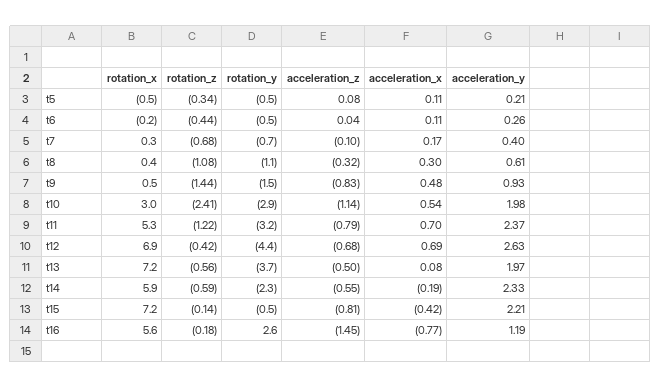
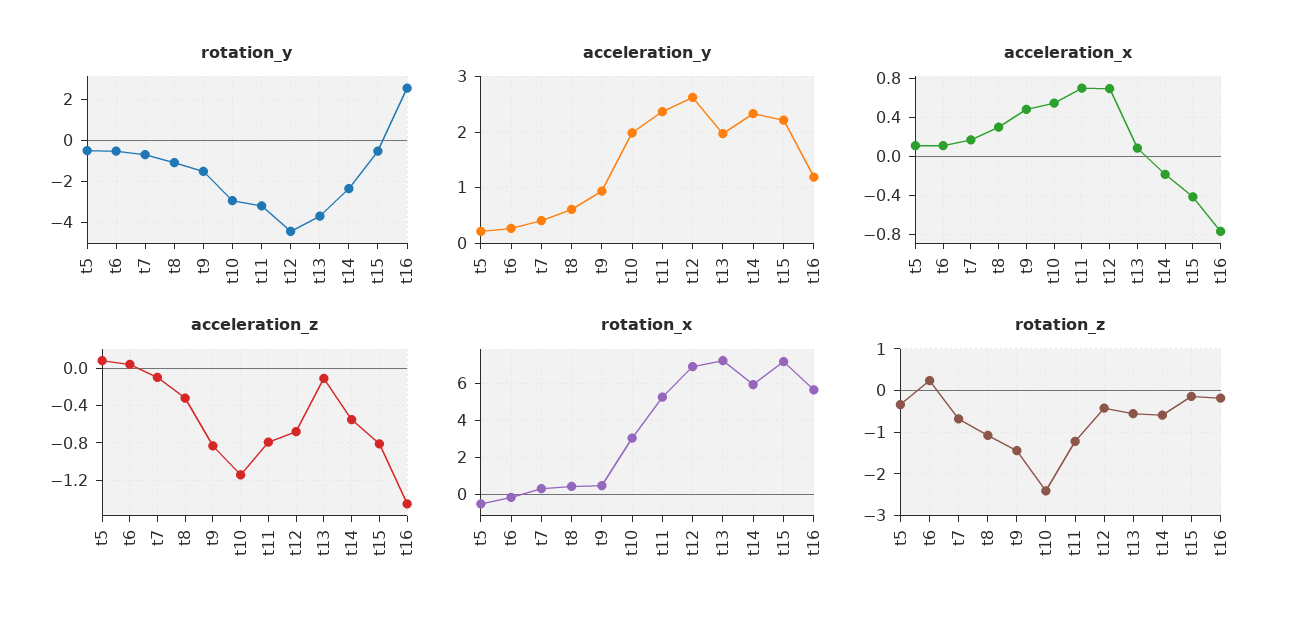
rotation_z, t6: -0.44 -> 0.2
acceleration_z, t13: -0.5 -> -0.1

